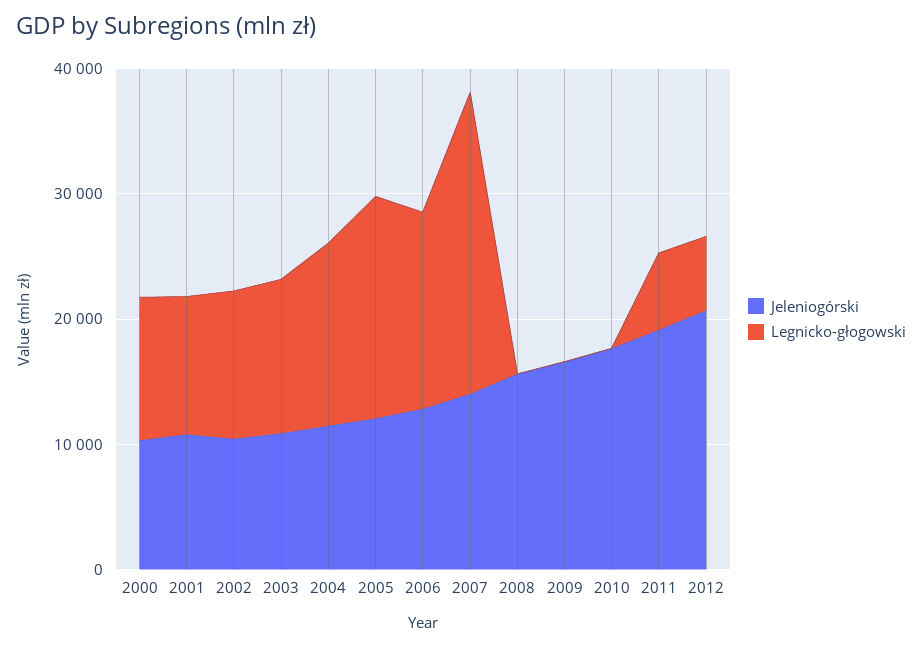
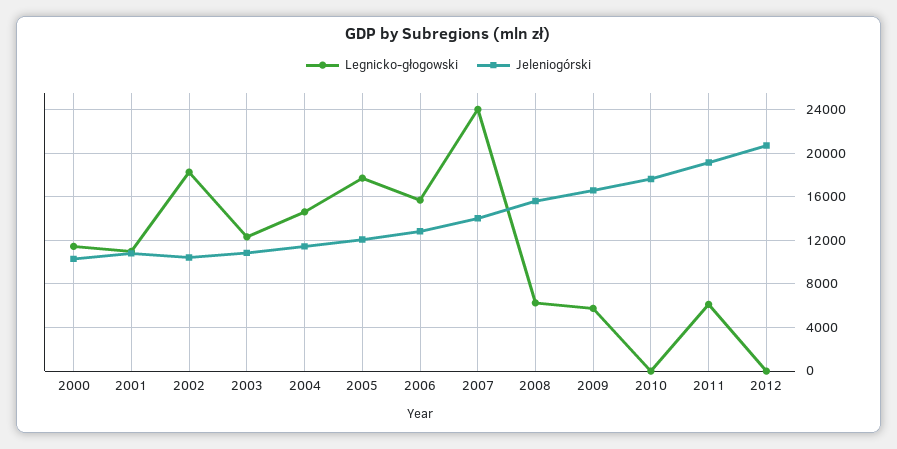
Legnicko-głogowski, 2002: 12000 -> 18000
Legnicko-głogowski, 2008: 0 -> 6000
Legnicko-głogowski, 2009: 0 -> 6000
Legnicko-głogowski, 2012: 6000 -> 0

